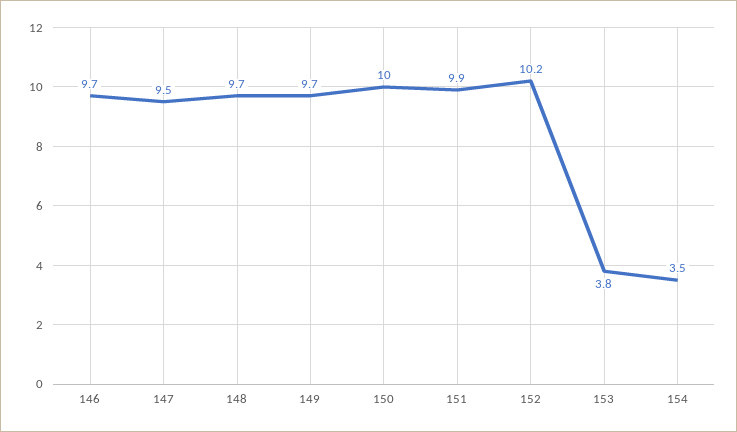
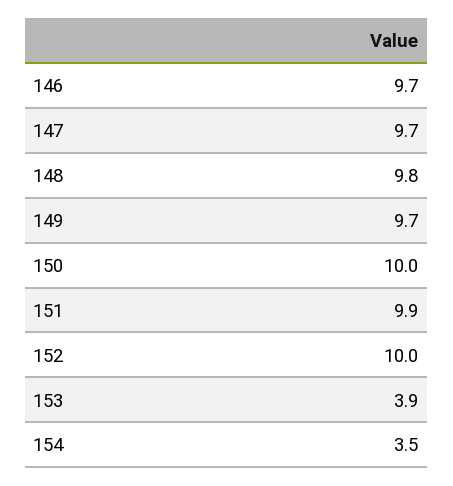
147: 9.5 -> 9.7
148: 9.7 -> 9.8
152: 10.2 -> 10
153: 3.8 -> 3.9

